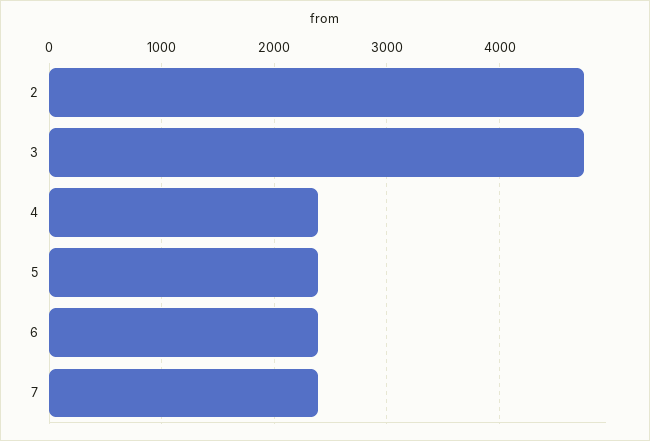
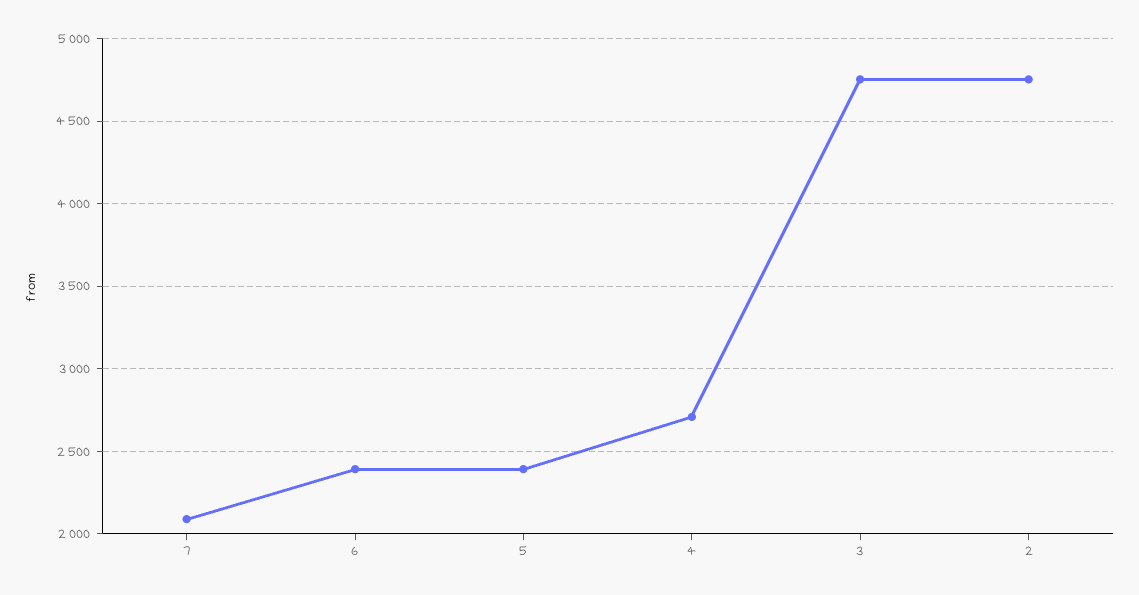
4: 2400 -> 2700
7: 2400 -> 2100

